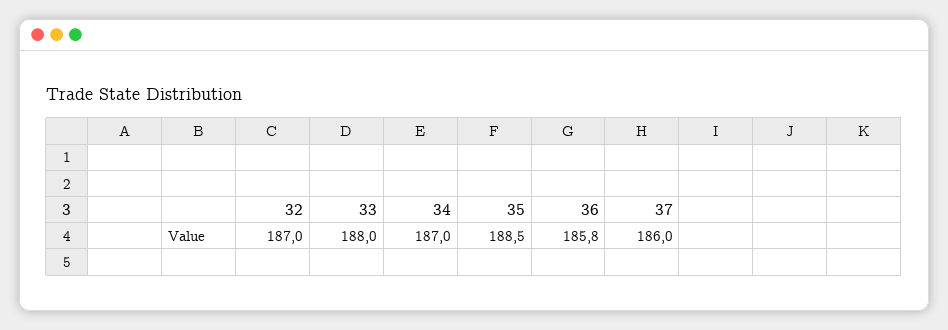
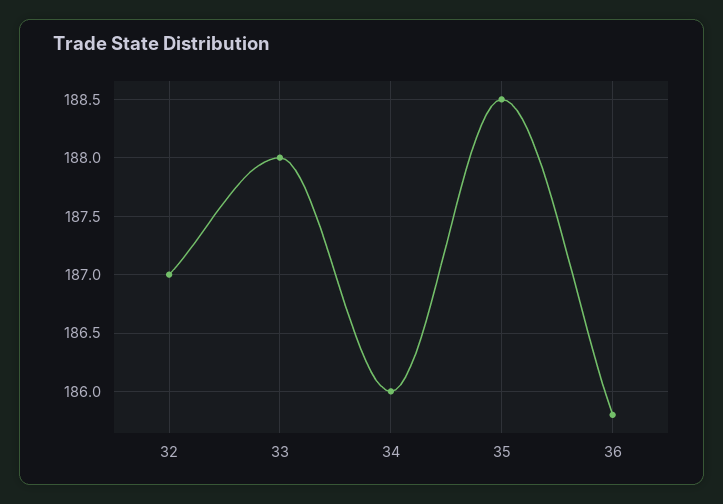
34: 187 -> 186
37: 186 -> none

